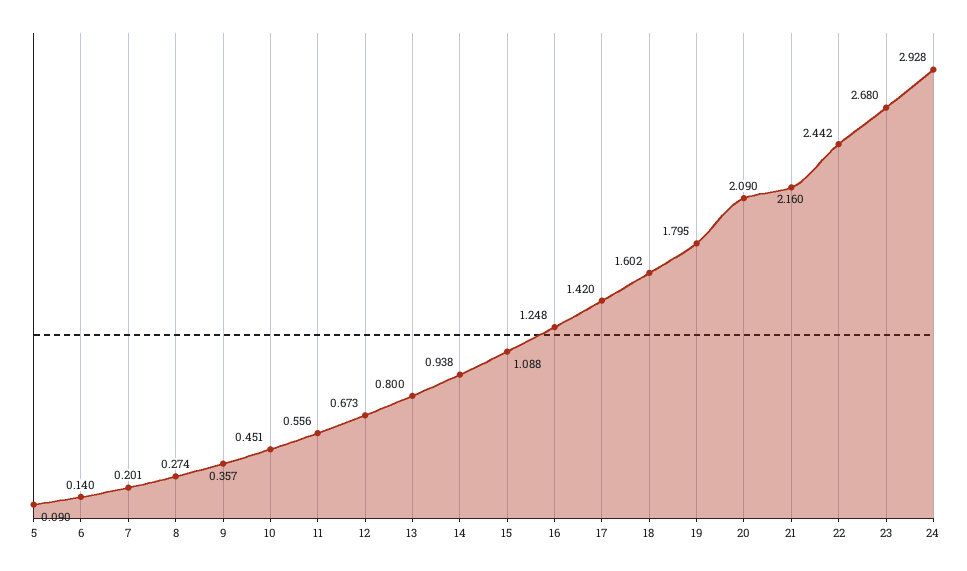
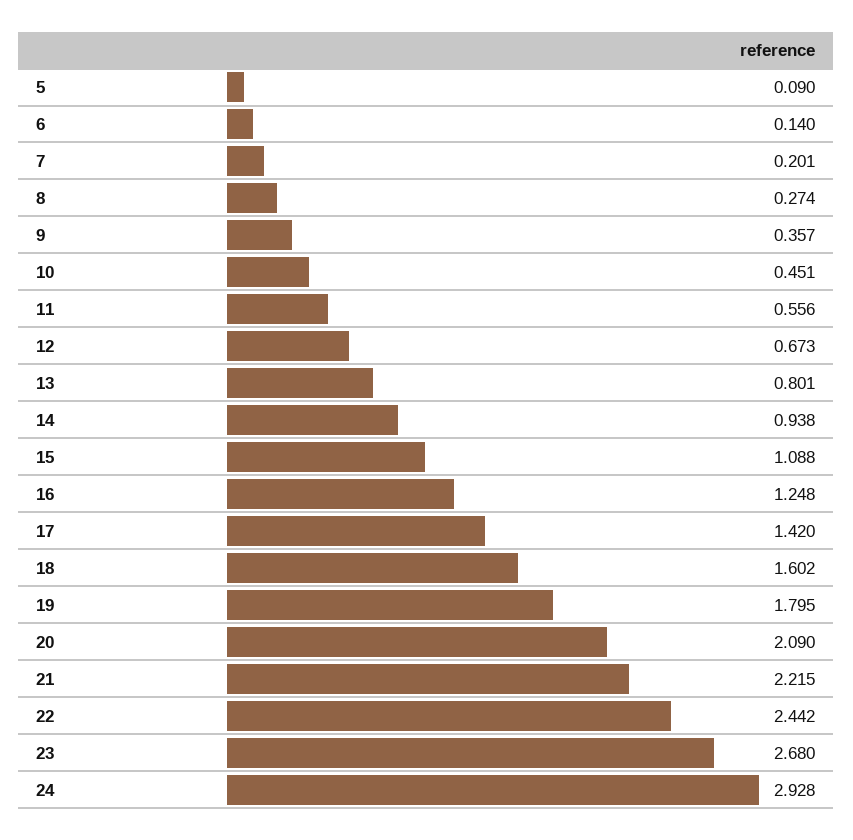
13: 0.8 -> 0.801
21: 2.16 -> 2.215

